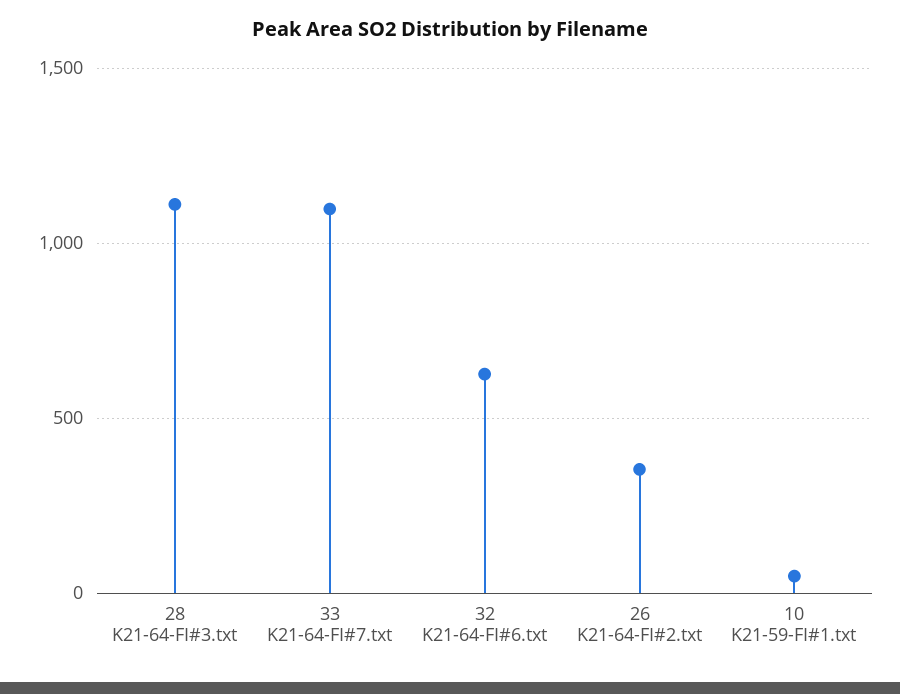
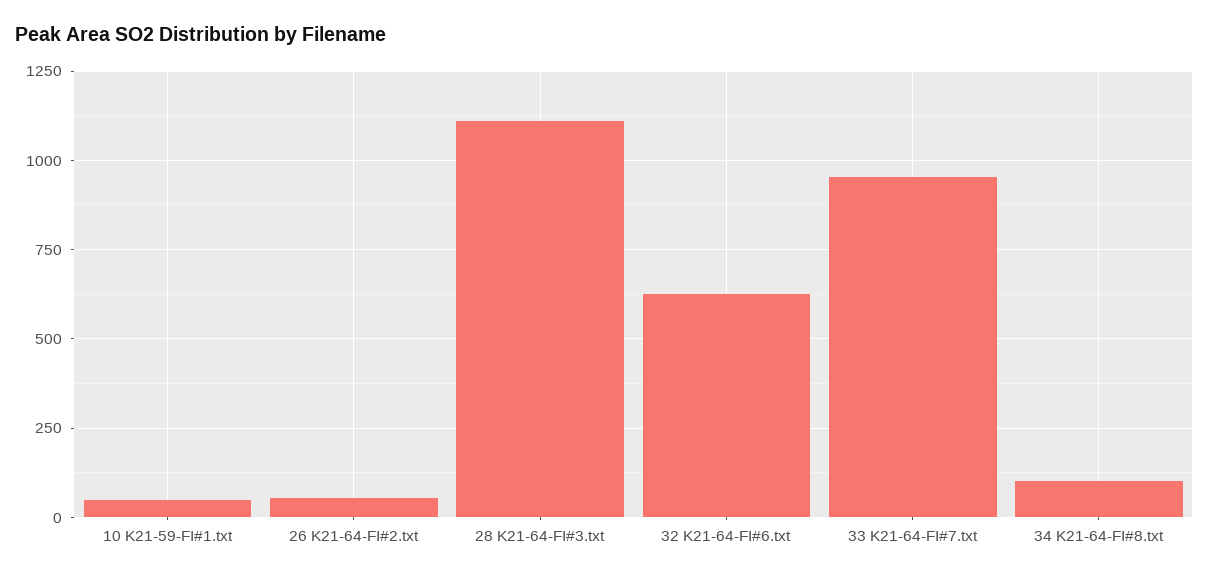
33 K21-64-FI#7.txt: 1100 -> 950
26 K21-64-FI#2.txt: 350 -> 50
34 K21-64-FI#8.txt: none -> 100

